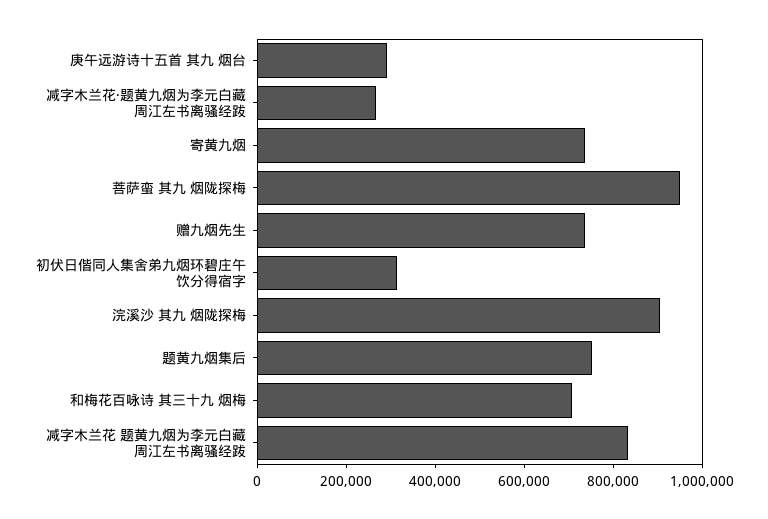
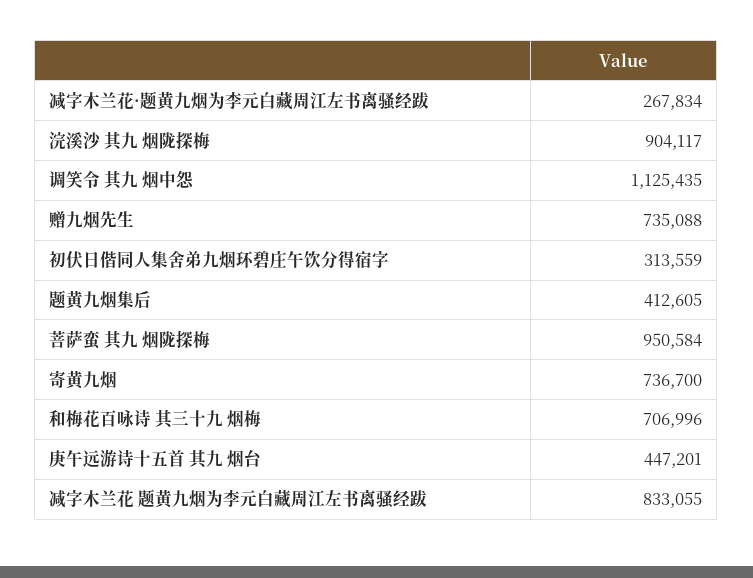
庚午远游诗十五首 其九 烟台: 300000 -> 447201
题黄九烟集后: 750000 -> 412605
调笑令 其九 烟中怨: none -> 1125435

